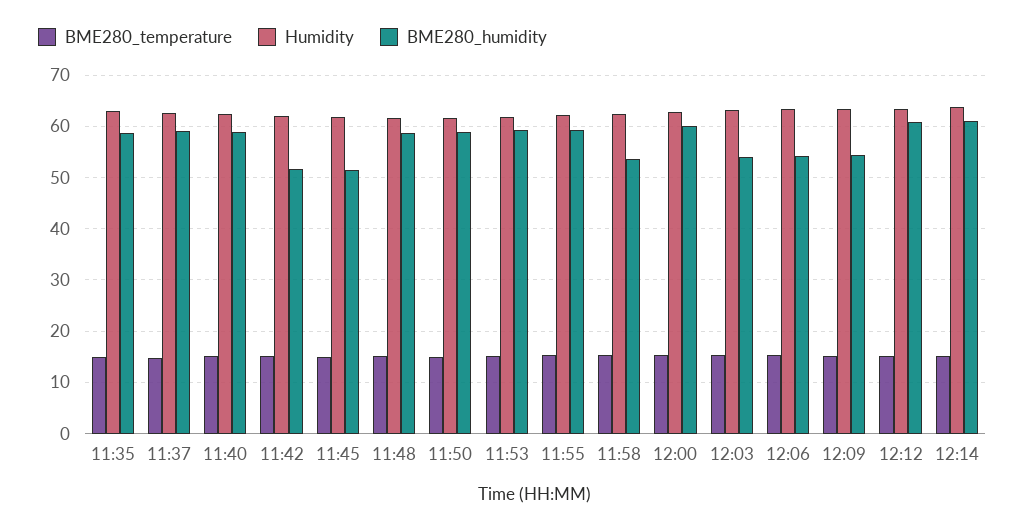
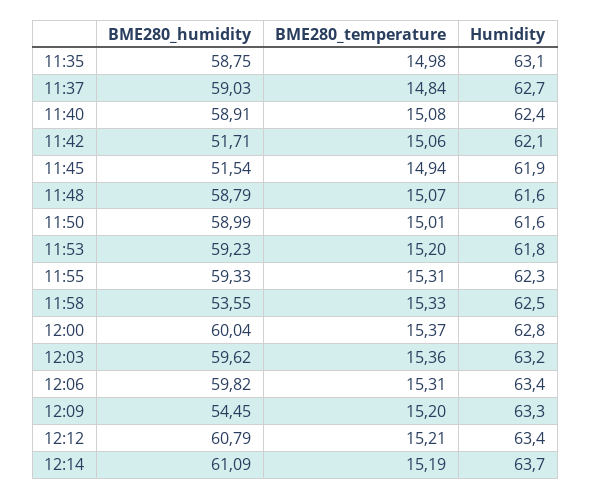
BME280_humidity, 12:03: 54 -> 59.62
BME280_humidity, 12:06: 54 -> 59.82

